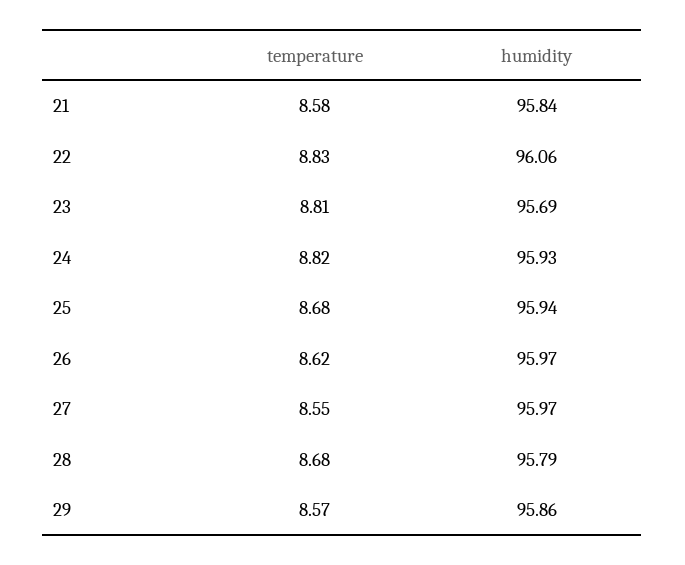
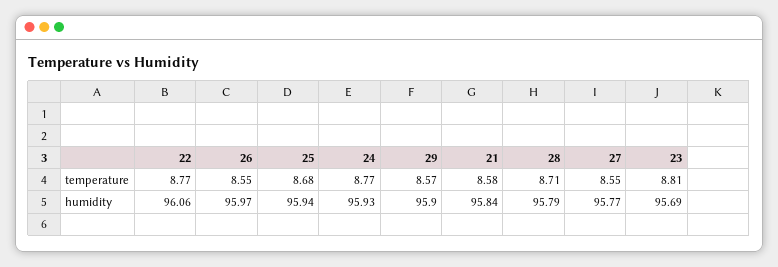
temperature, 22: 8.83 -> 8.77
temperature, 24: 8.82 -> 8.77
temperature, 26: 8.62 -> 8.55
humidity, 27: 95.97 -> 95.77
temperature, 28: 8.68 -> 8.71
humidity, 29: 95.86 -> 95.9

